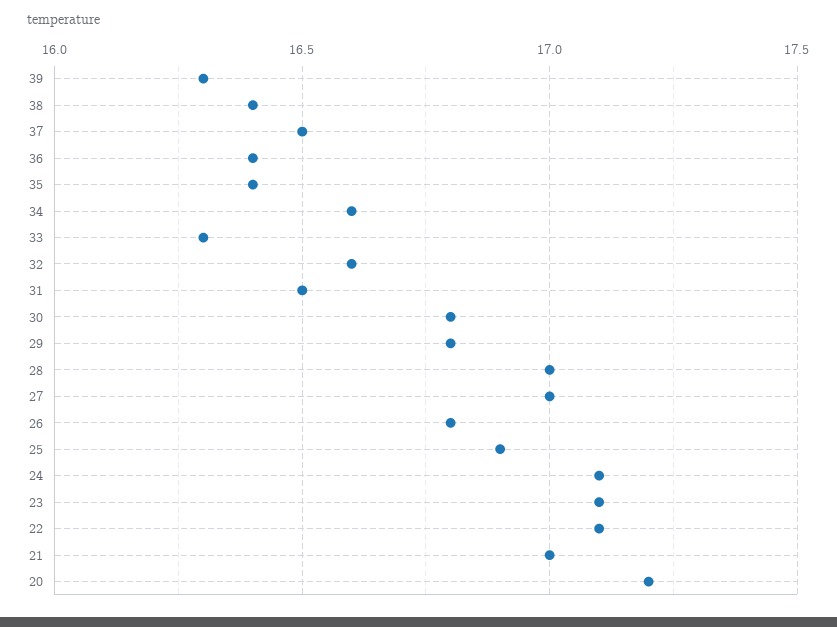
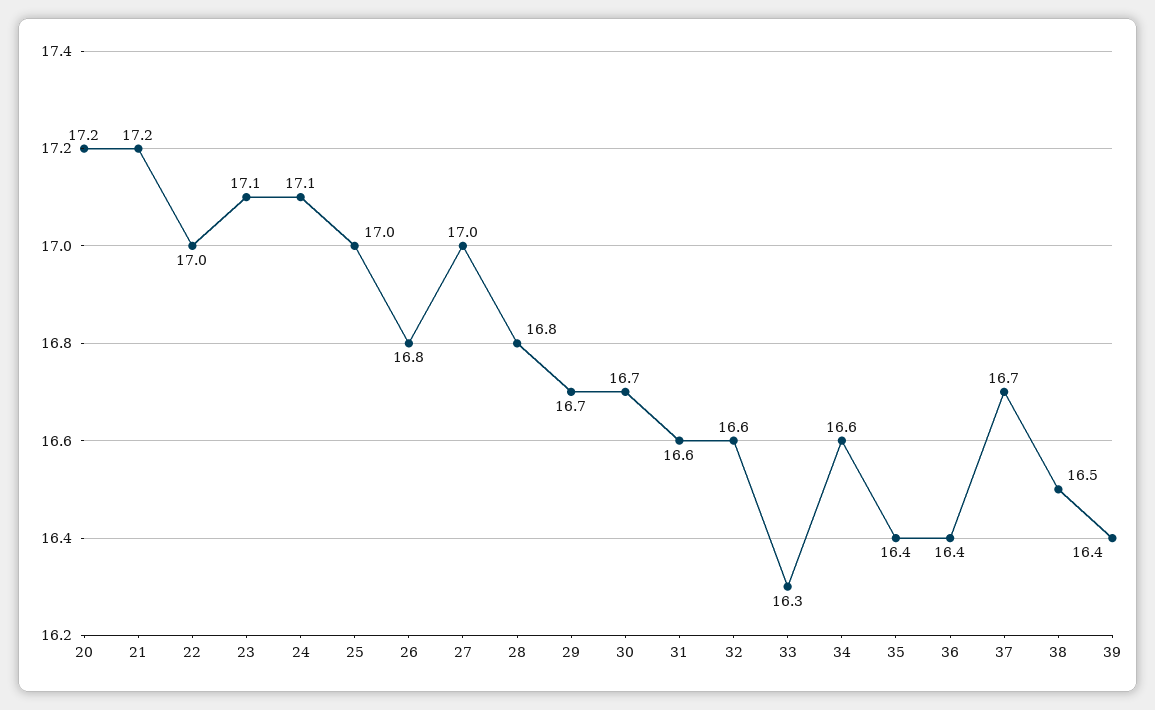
39: 16.3 -> 16.4
38: 16.4 -> 16.5
37: 16.5 -> 16.7
31: 16.5 -> 16.6
30: 16.8 -> 16.7
29: 16.8 -> 16.7
28: 17 -> 16.8
25: 16.9 -> 17
22: 17.1 -> 17
21: 17 -> 17.2

